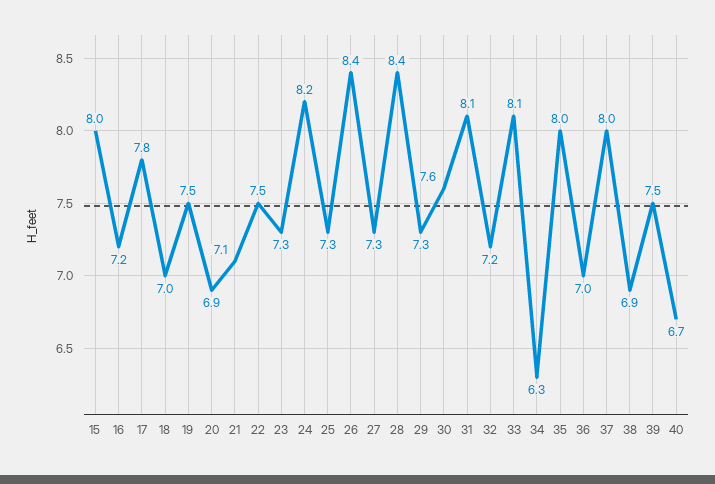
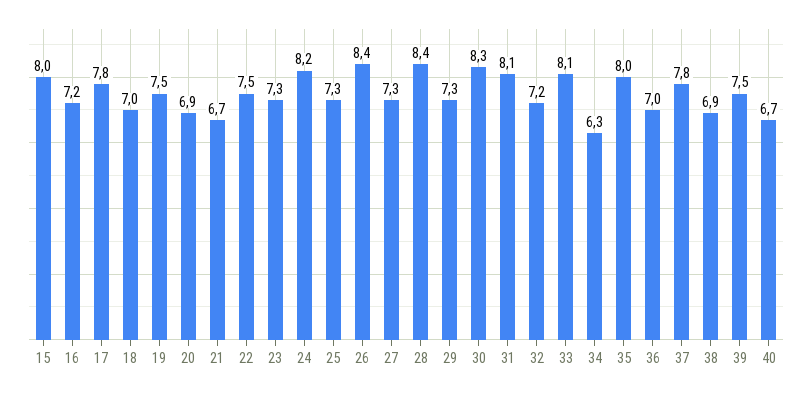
21: 7.1 -> 6.7
30: 7.6 -> 8.3
37: 8 -> 7.8

